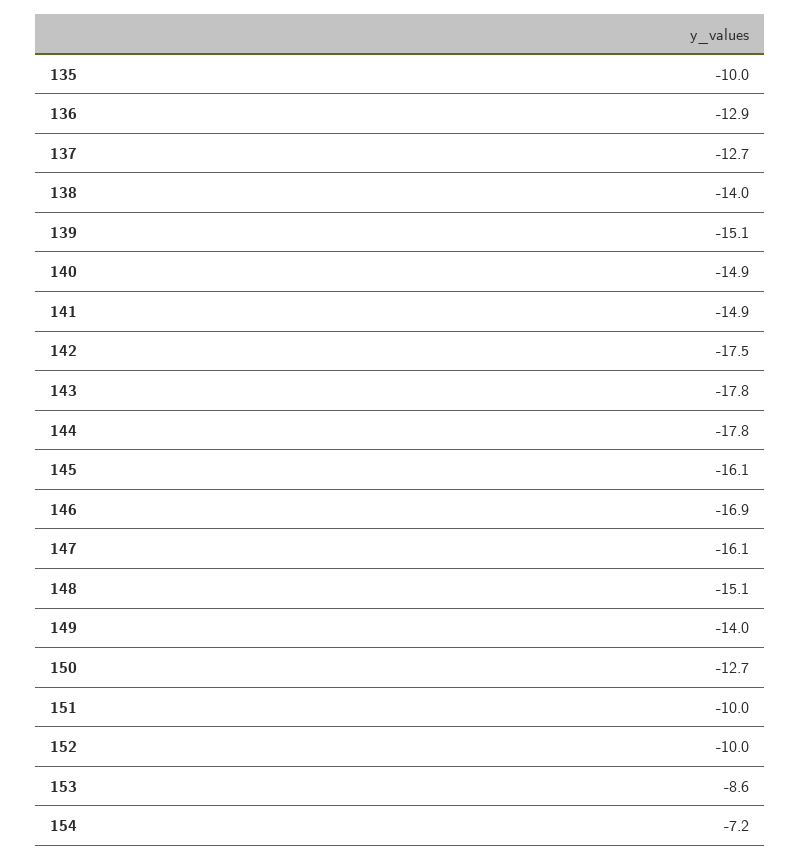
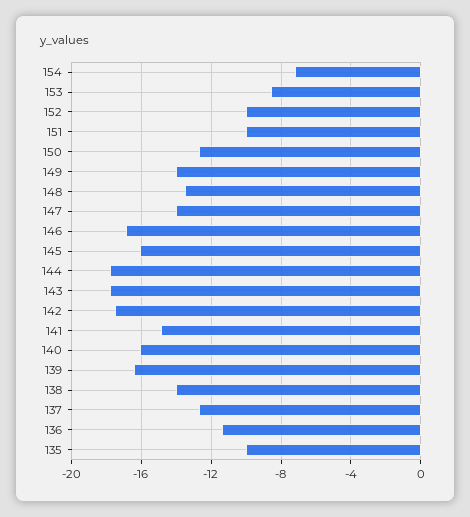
136: -12.9 -> -11.5
139: -15.1 -> -16.5
140: -14.9 -> -16
147: -16.1 -> -14
148: -15.1 -> -13.5

